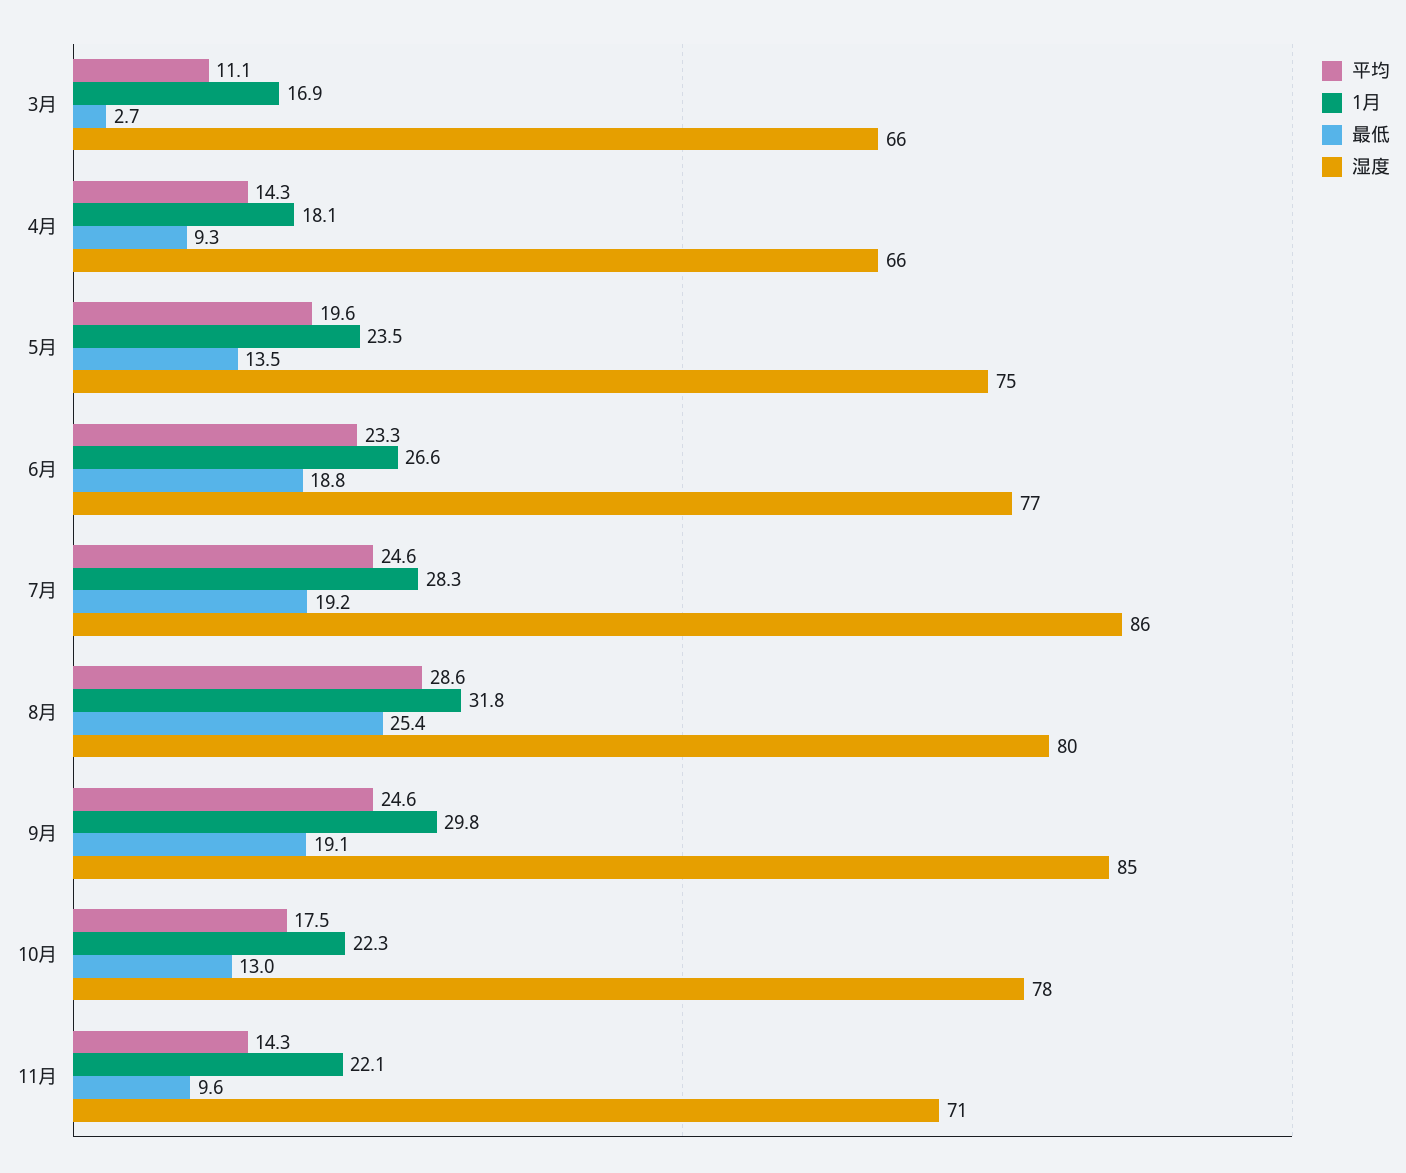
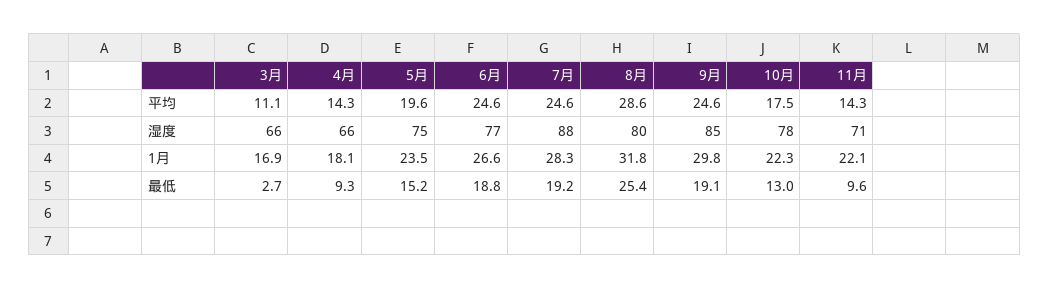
最低, 5月: 13.5 -> 15.2
平均, 6月: 23.3 -> 24.6
湿度, 7月: 86 -> 88

